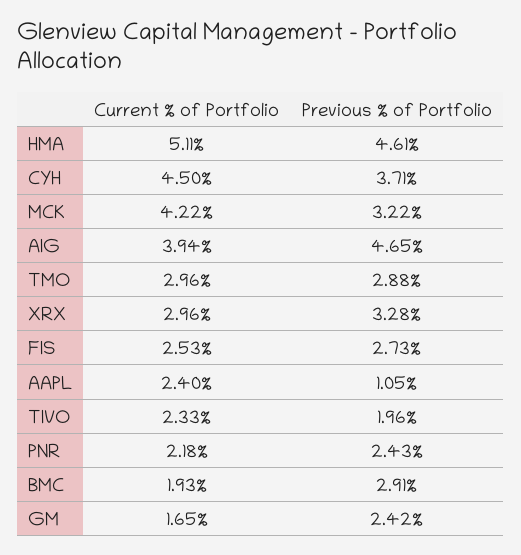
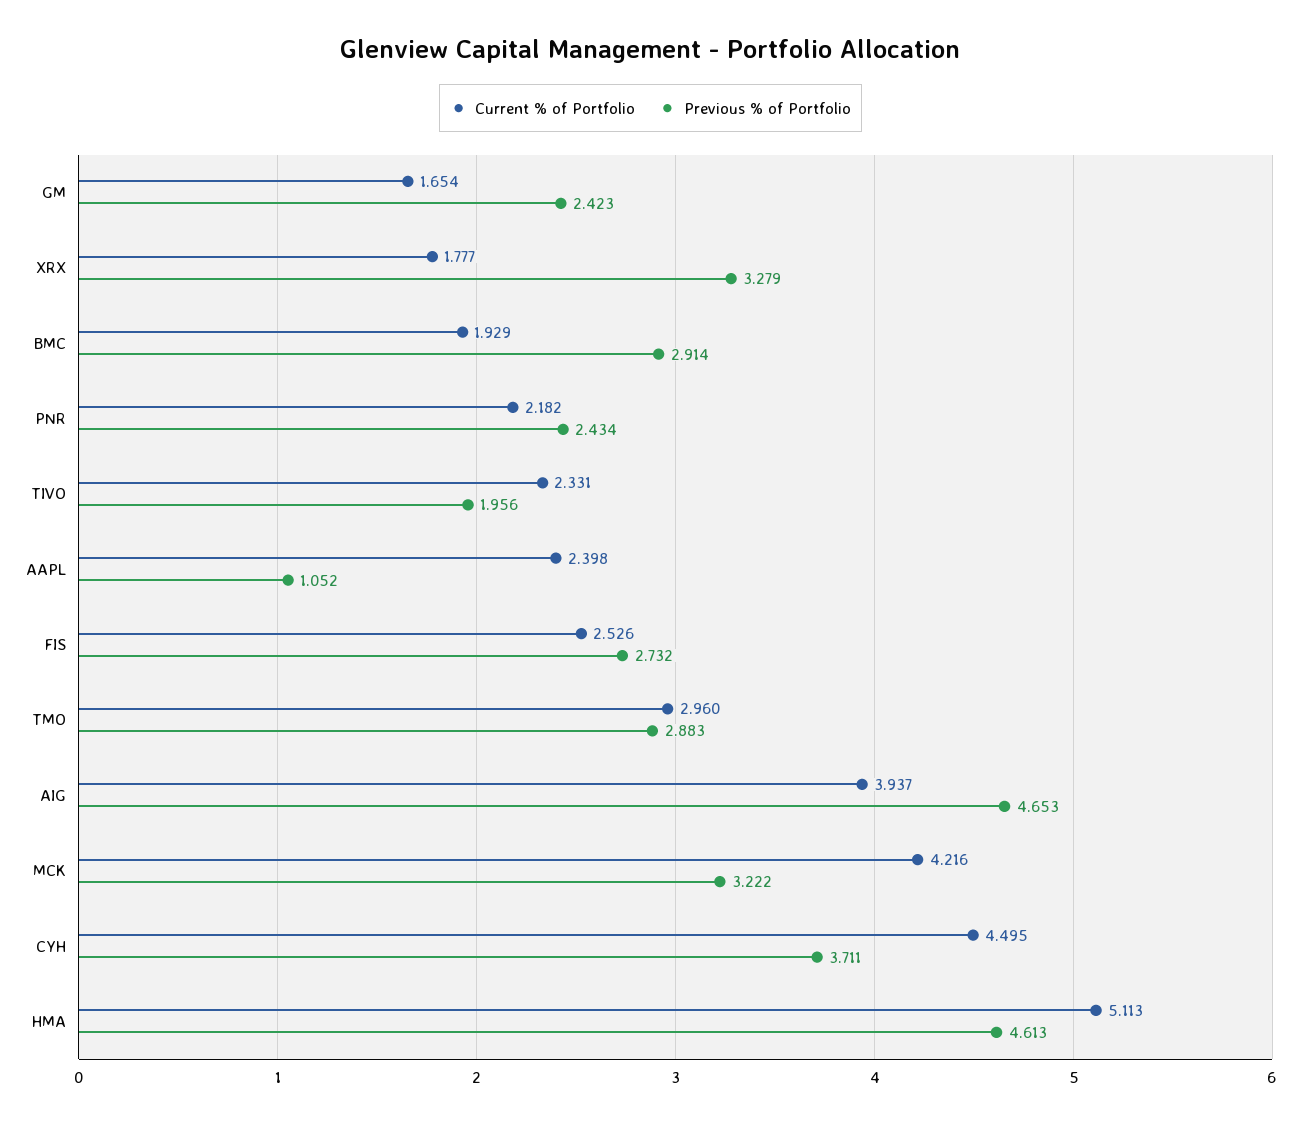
Current % of Portfolio, XRX: 2.96 -> 1.777

